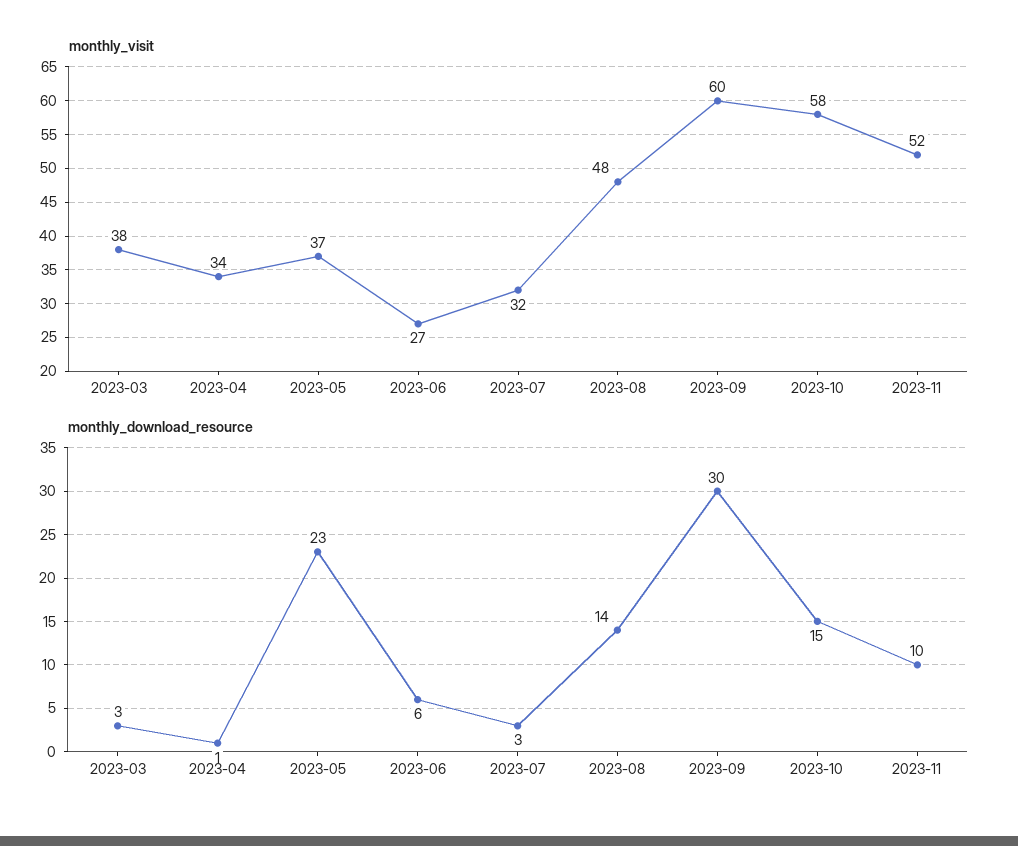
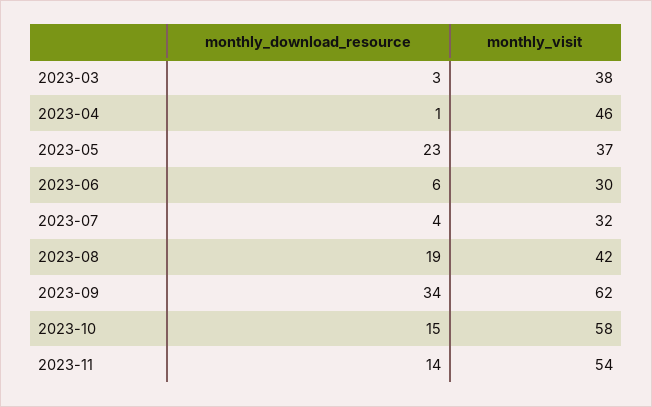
monthly_visit, 2023-04: 34 -> 46
monthly_visit, 2023-06: 27 -> 30
monthly_visit, 2023-08: 48 -> 42
monthly_visit, 2023-09: 60 -> 62
monthly_visit, 2023-11: 52 -> 54
monthly_download_resource, 2023-07: 3 -> 4
monthly_download_resource, 2023-08: 14 -> 19
monthly_download_resource, 2023-09: 30 -> 34
monthly_download_resource, 2023-11: 10 -> 14

